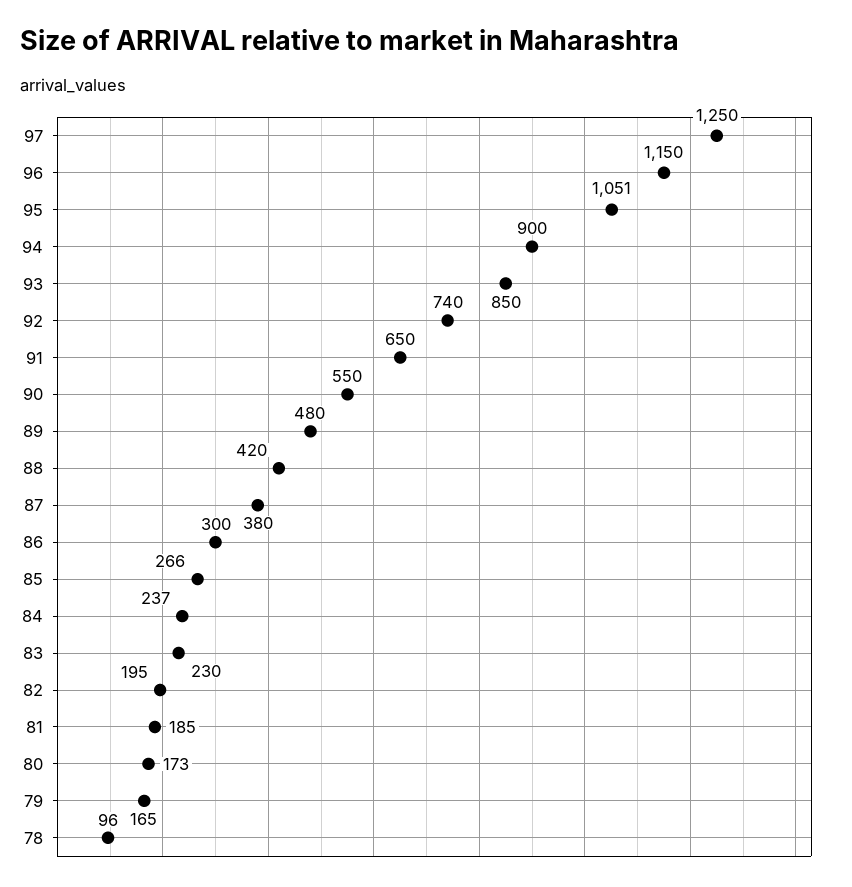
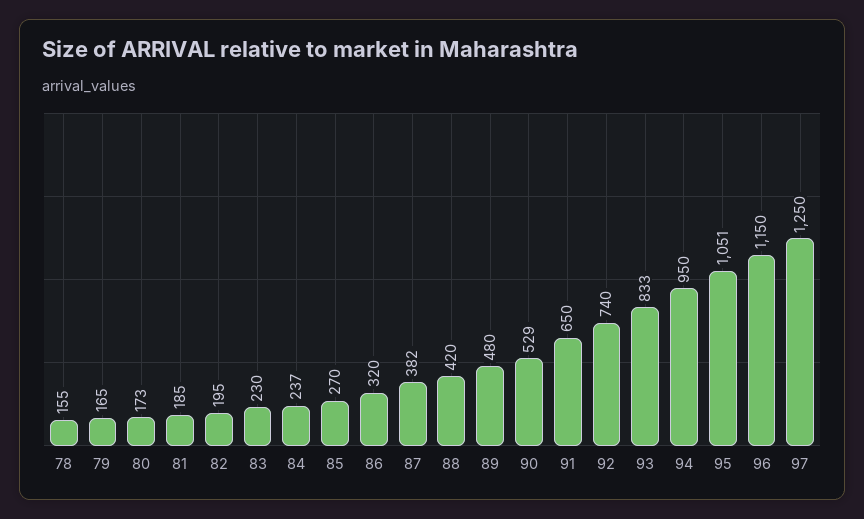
94: 900 -> 950
93: 850 -> 833
90: 550 -> 529
87: 380 -> 382
86: 300 -> 320
85: 266 -> 270
78: 96 -> 155

